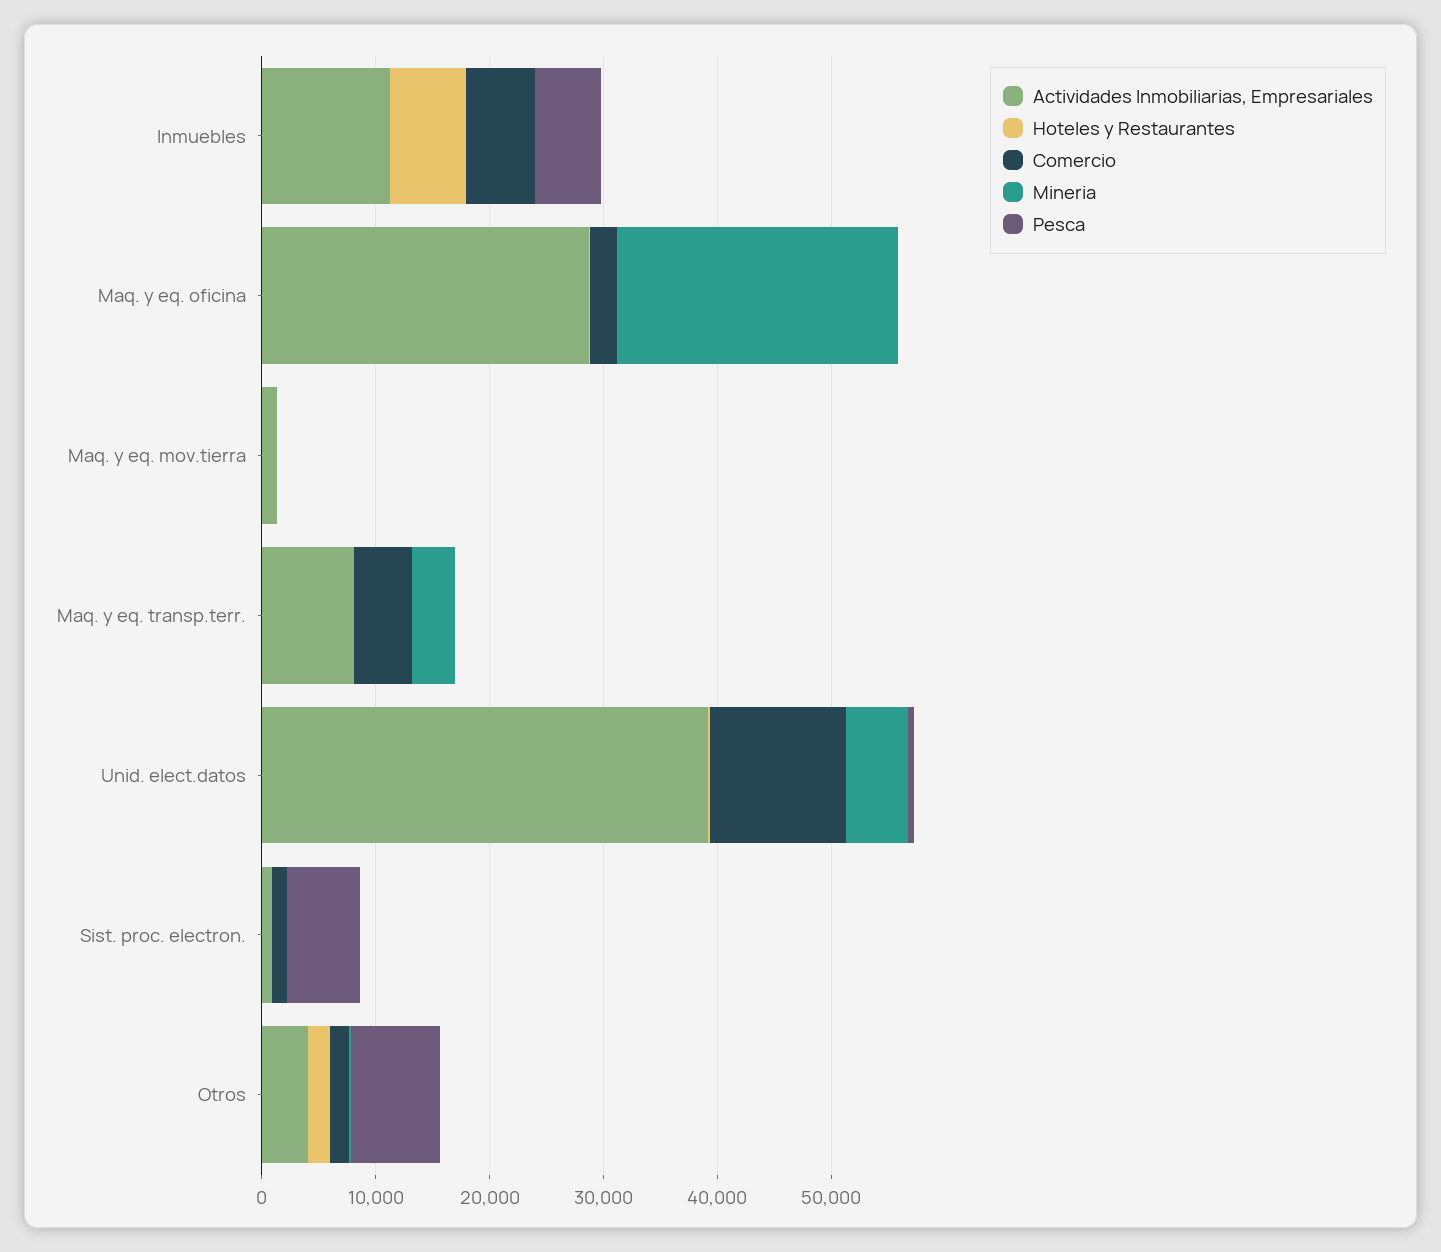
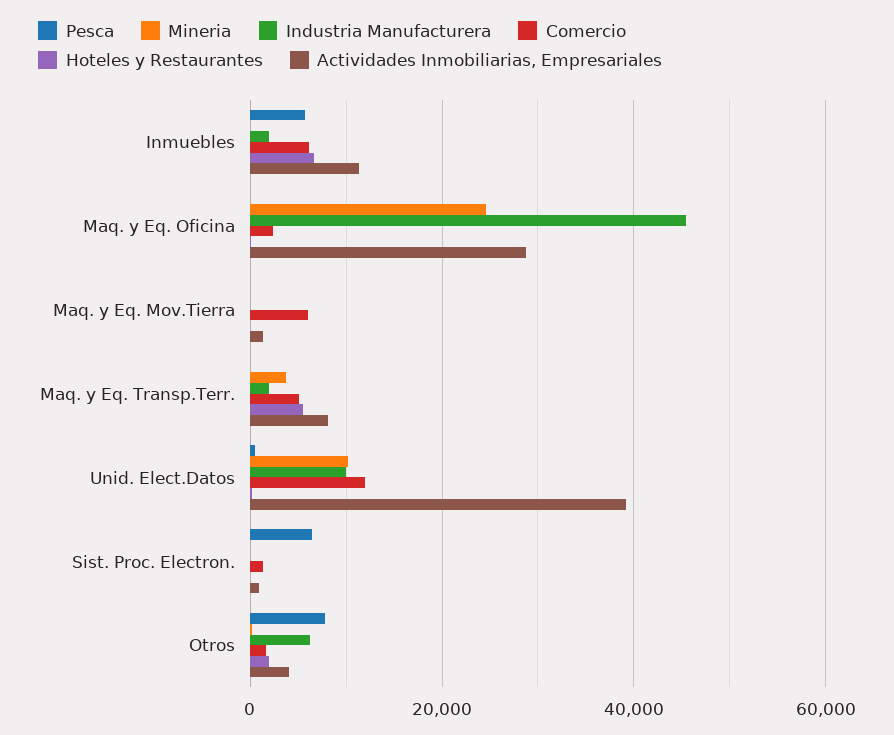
Comercio, Maq. y eq. mov.tierra: 0 -> 6000
Hoteles y Restaurantes, Maq. y eq. transp.terr.: 0 -> 6000
Mineria, Unid. elect.datos: 6000 -> 10000
Industria Manufacturera, Inmuebles: none -> 2000
Industria Manufacturera, Maq. y eq. oficina: none -> 46000
Industria Manufacturera, Maq. y eq. mov.tierra: none -> 0
Industria Manufacturera, Maq. y eq. transp.terr.: none -> 2000
Industria Manufacturera, Unid. elect.datos: none -> 10000
Industria Manufacturera, Sist. proc. electron.: none -> 0
Industria Manufacturera, Otros: none -> 6000

